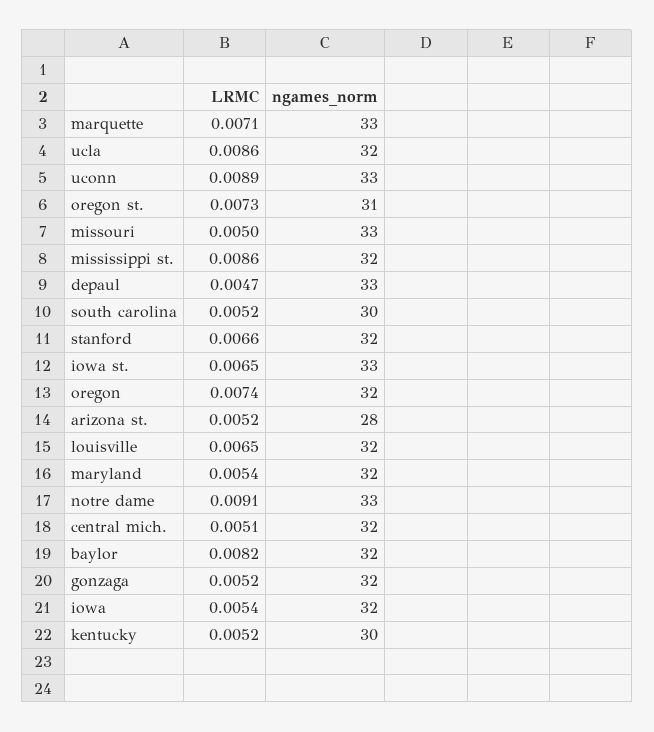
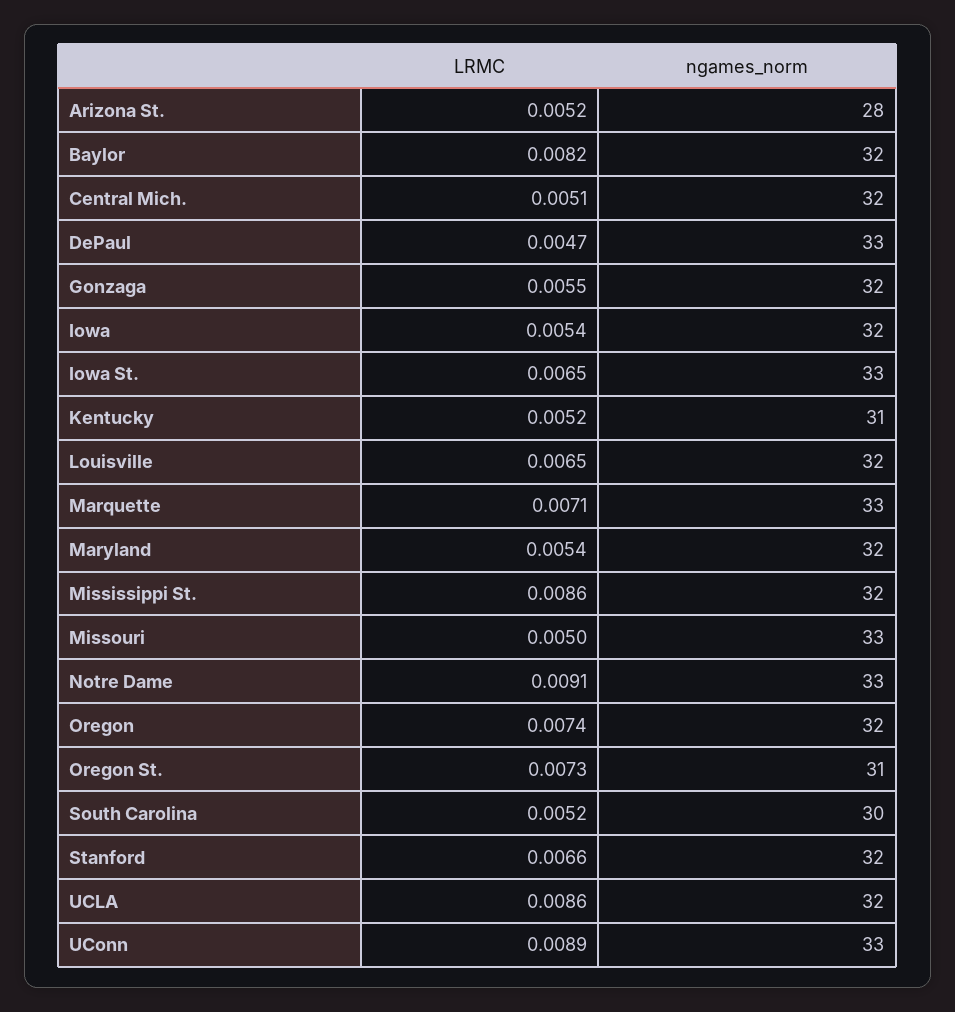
LRMC, gonzaga: 0.0052 -> 0.0055
ngames_norm, kentucky: 30 -> 31

